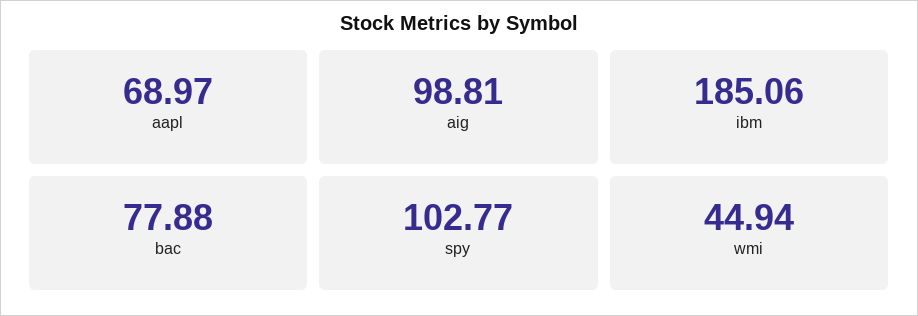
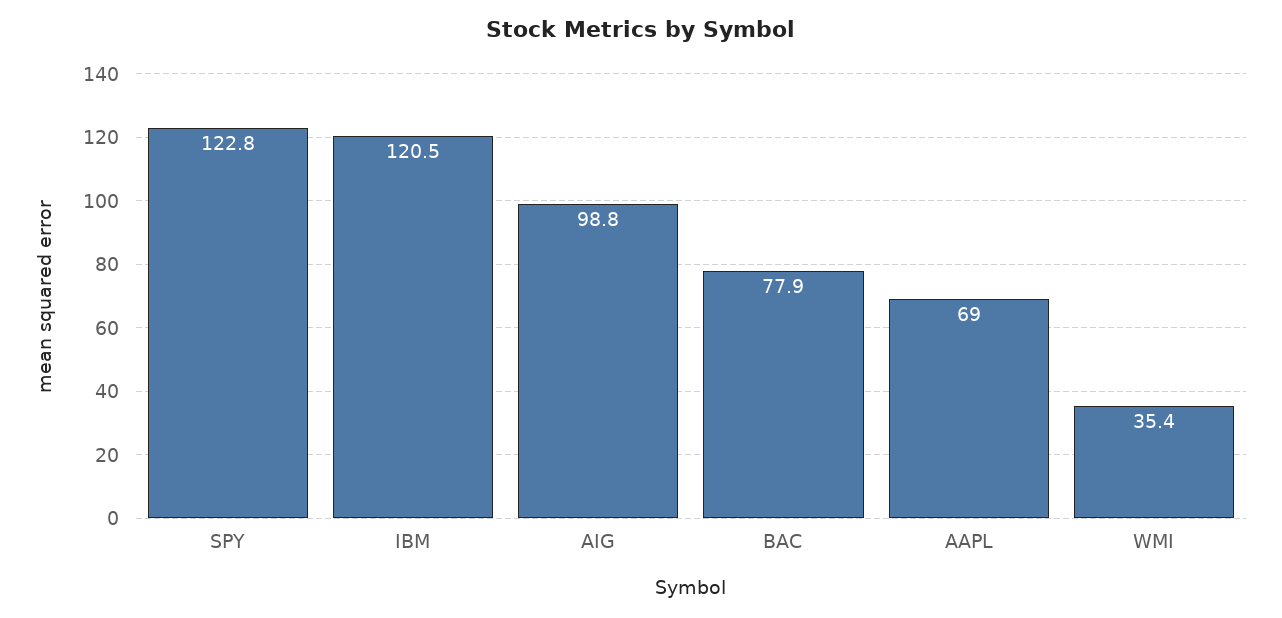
ibm: 185.06 -> 120.5
spy: 102.77 -> 122.8
wmi: 44.94 -> 35.4

